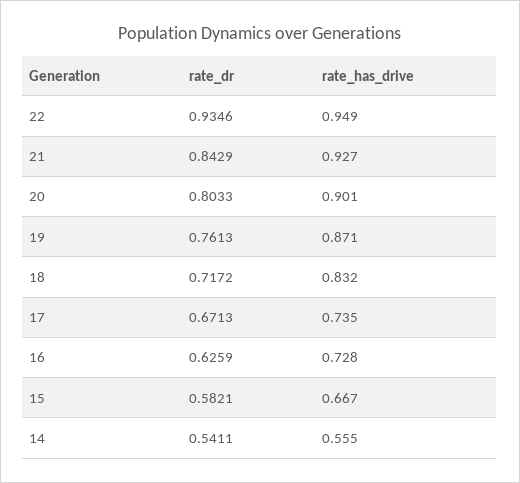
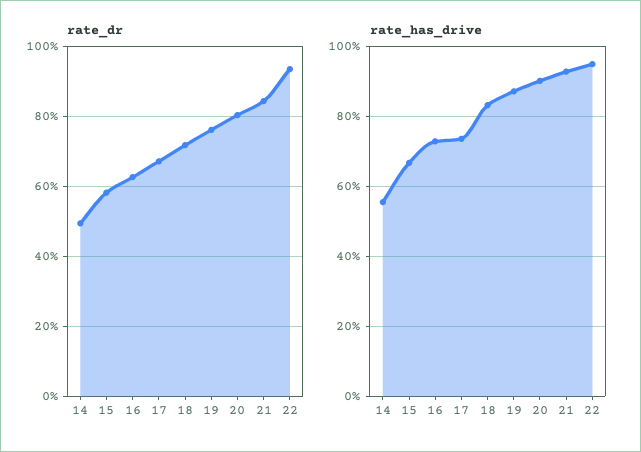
rate_dr, 14: 0.5411 -> 0.5

